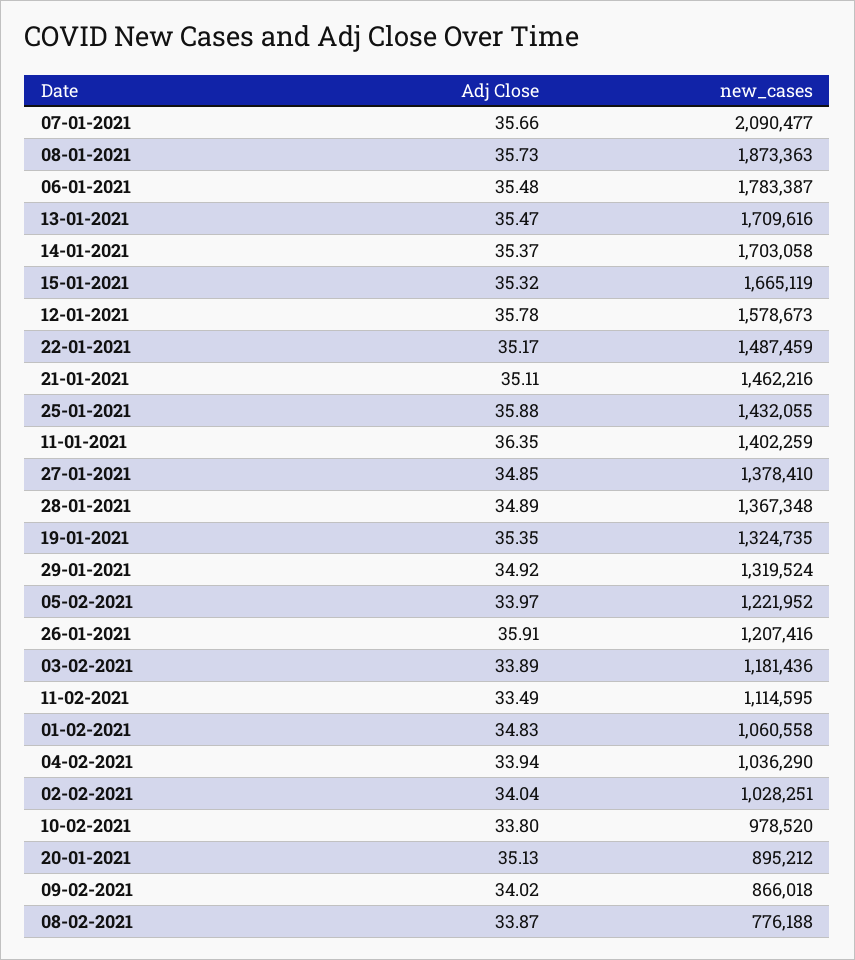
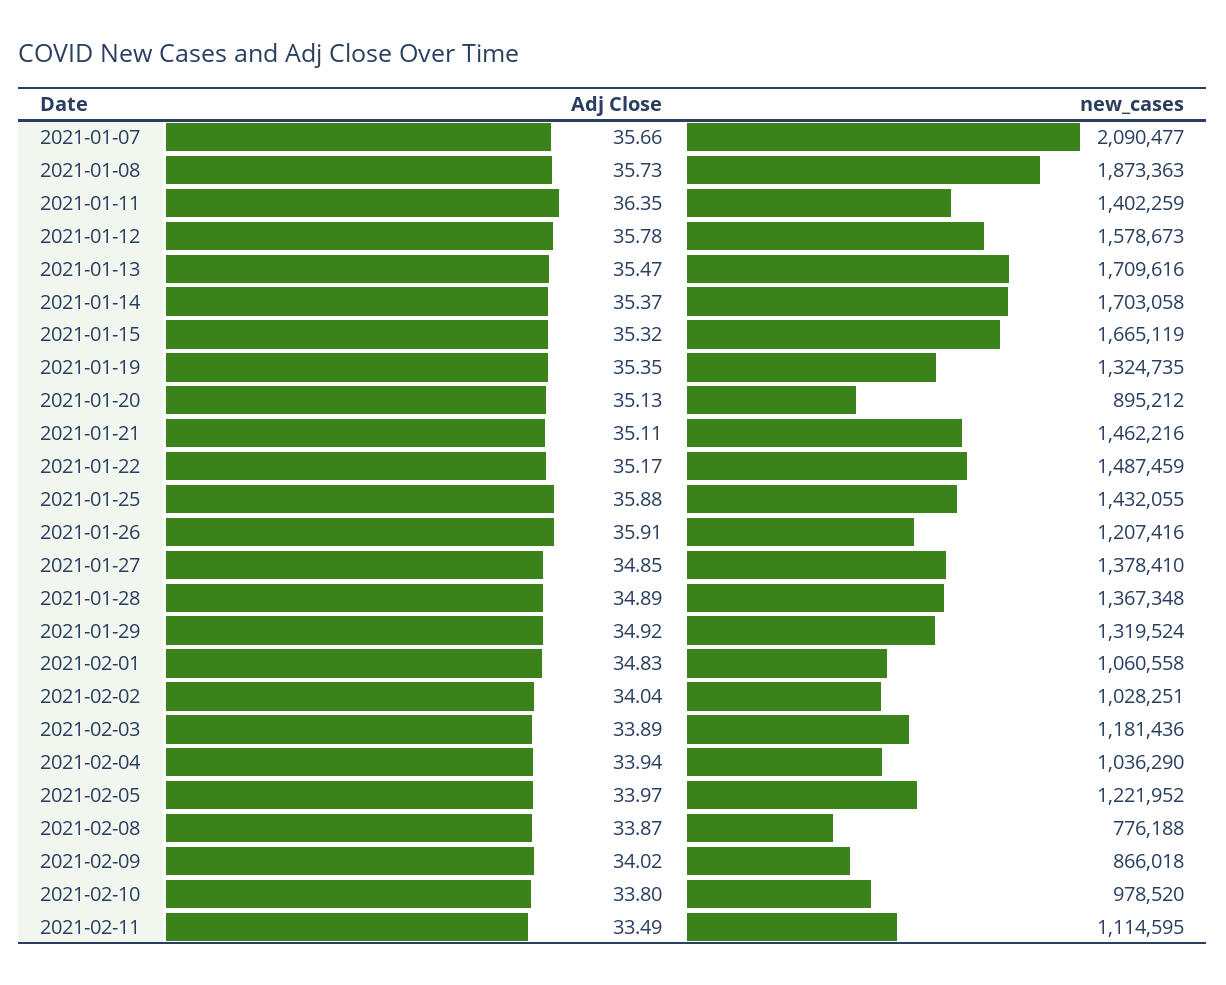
Adj Close, 06-01-2021: 35.48 -> none
new_cases, 06-01-2021: 1783387 -> none

